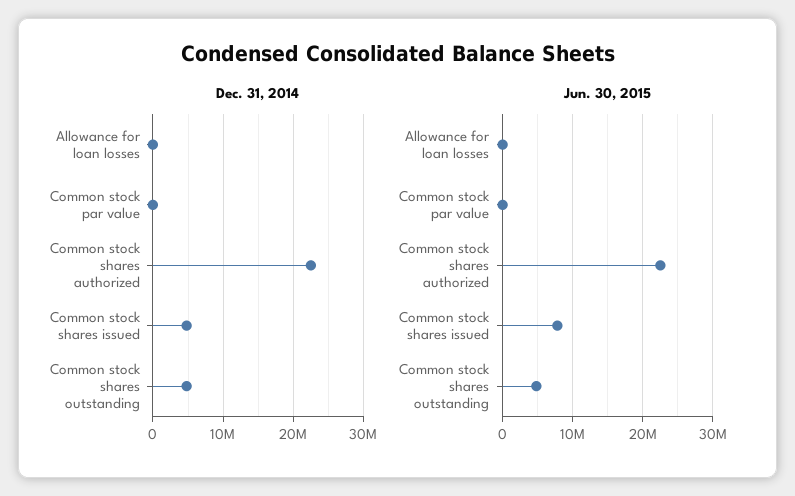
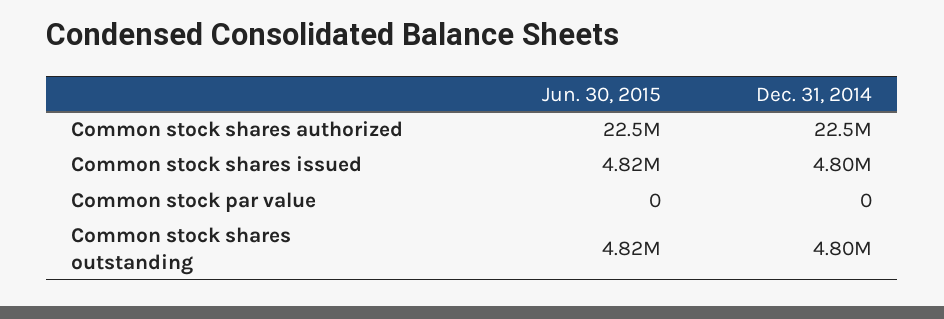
Dec. 31, 2014, Allowance for loan losses: 0 -> none
Jun. 30, 2015, Allowance for loan losses: 0 -> none
Jun. 30, 2015, Common stock shares issued: 8000000 -> 4820000

